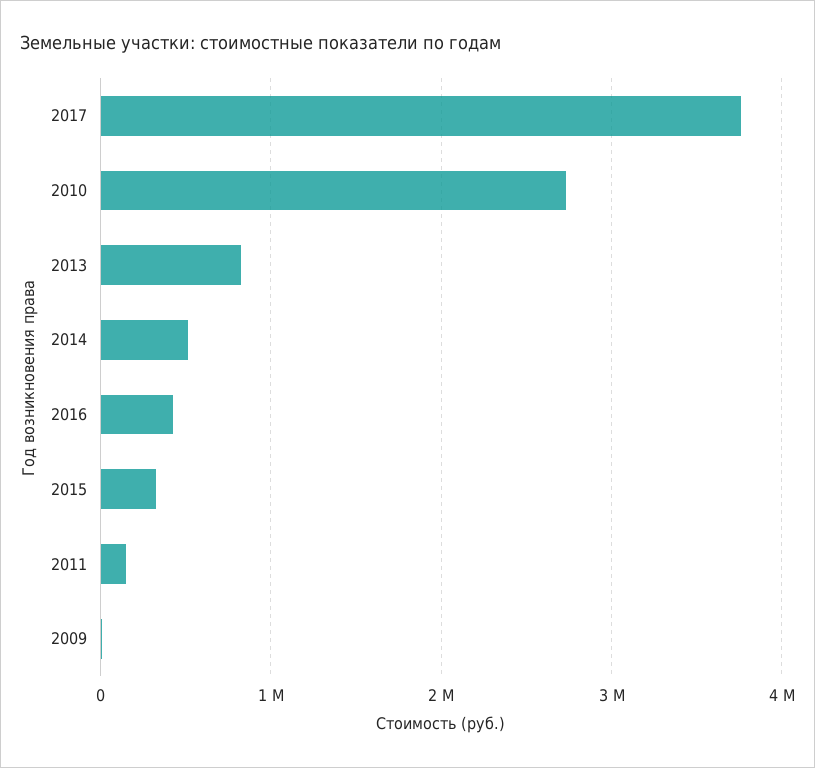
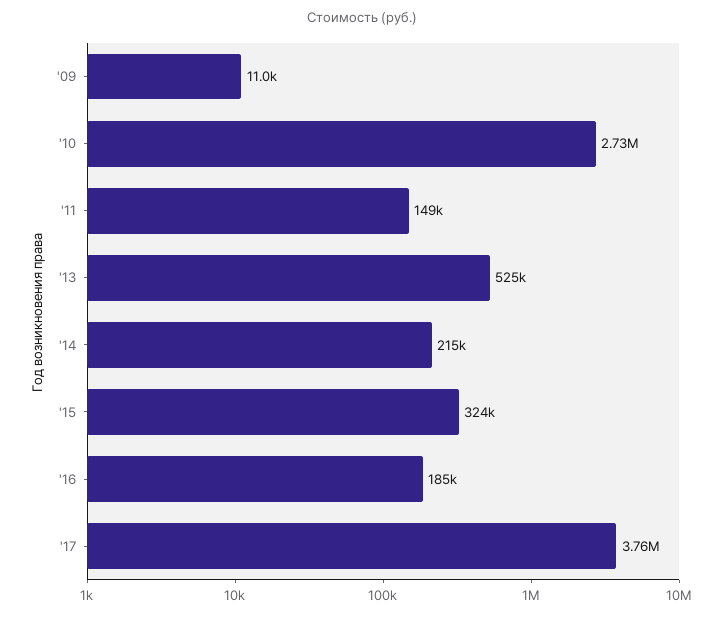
2013: 800000 -> 525000
2014: 500000 -> 215000
2016: 400000 -> 185000

